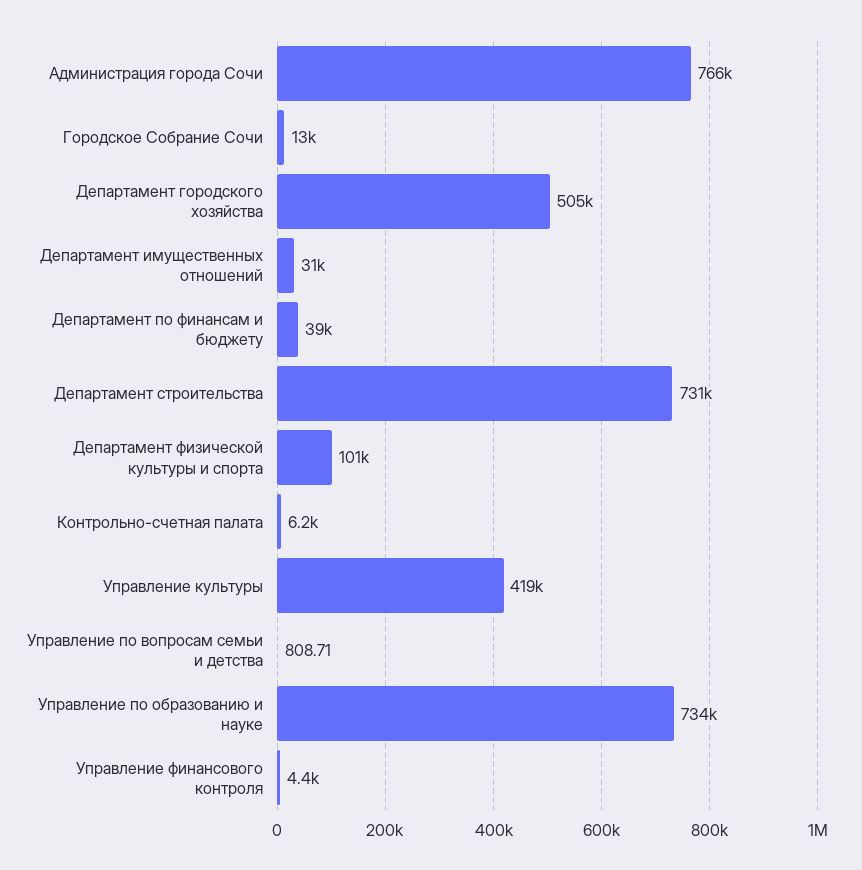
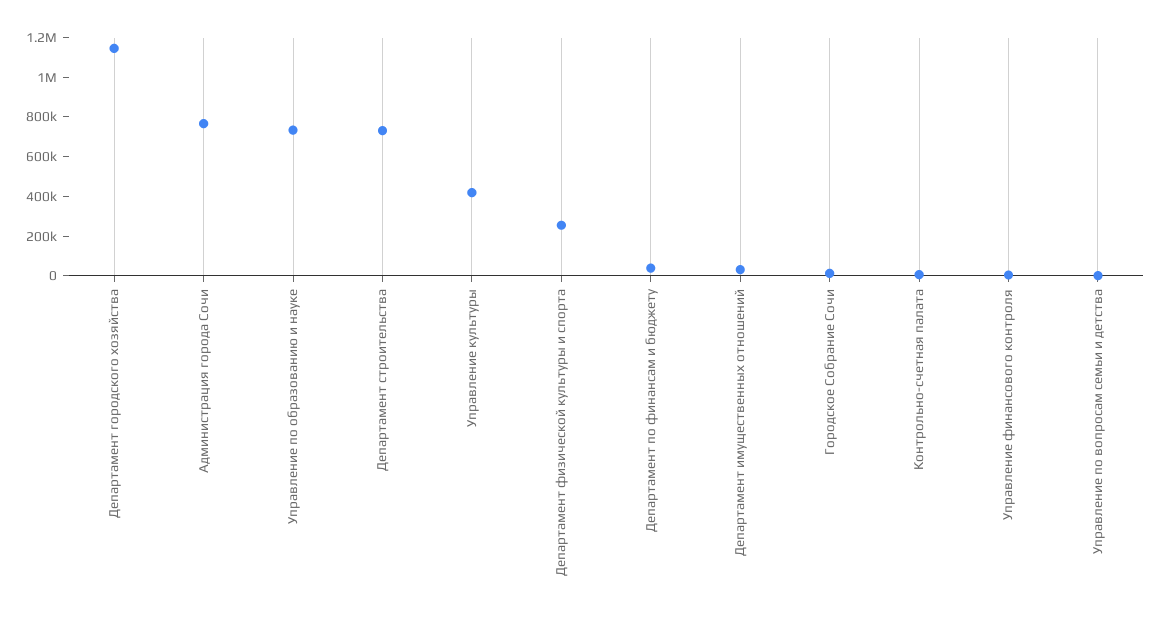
Департамент городского хозяйства: 505000 -> 1150000
Департамент физической культуры и спорта: 101000 -> 250000

